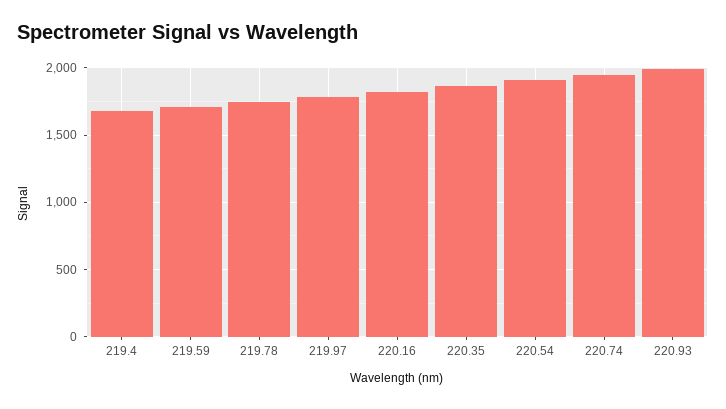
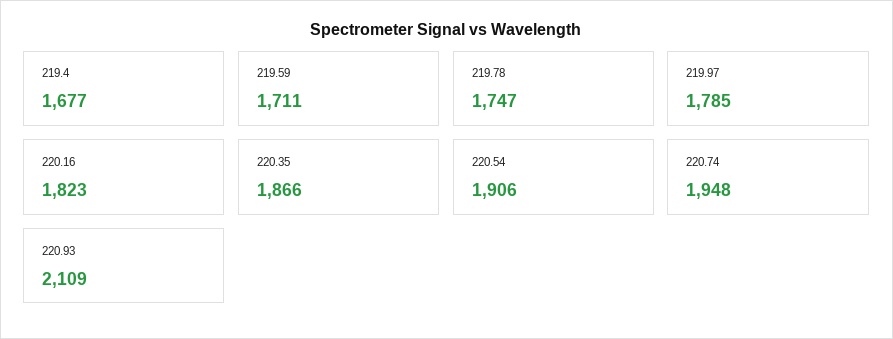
220.93: 2000 -> 2109

